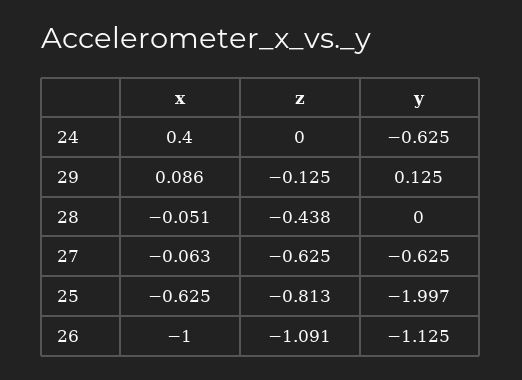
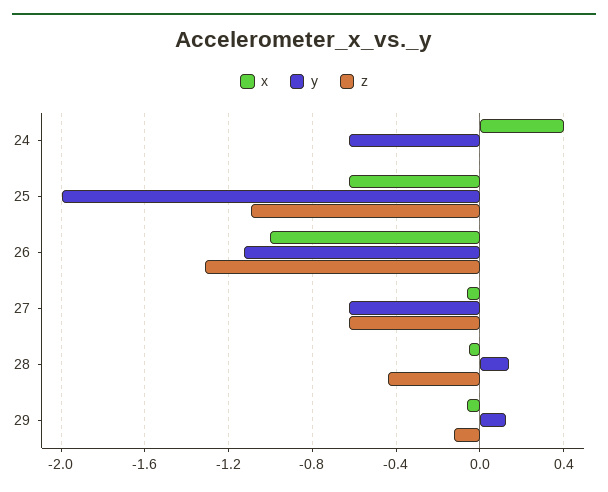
x, 29: 0.086 -> -0.05
y, 28: 0 -> 0.15
z, 25: -0.813 -> -1.1
z, 26: -1.091 -> -1.3

